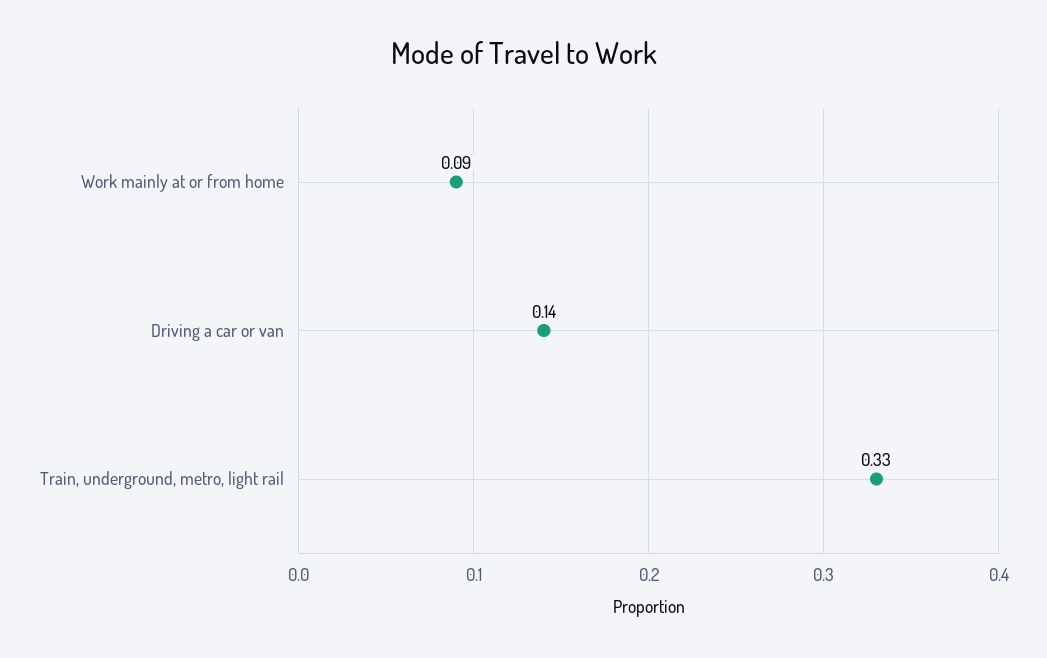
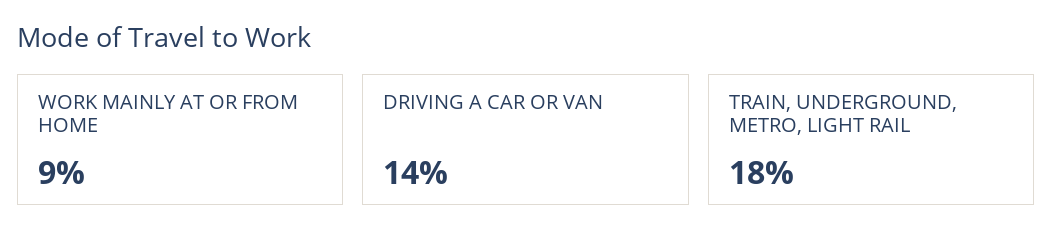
Train, underground, metro, light rail: 0.33 -> 0.18

